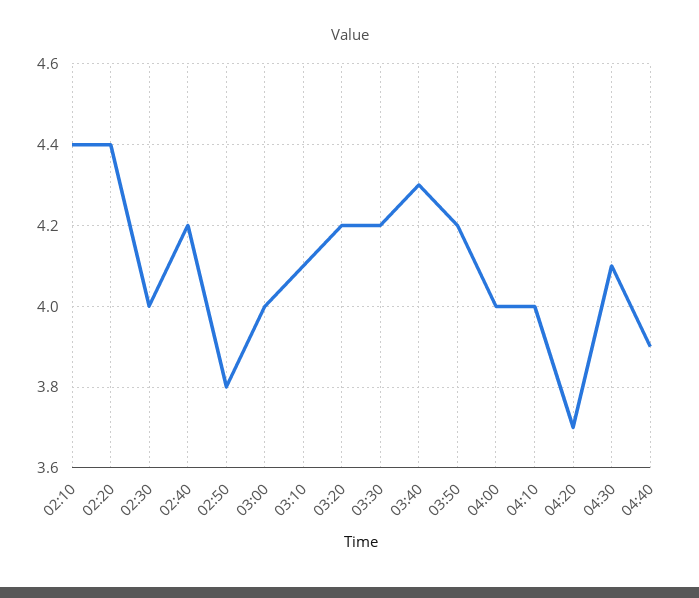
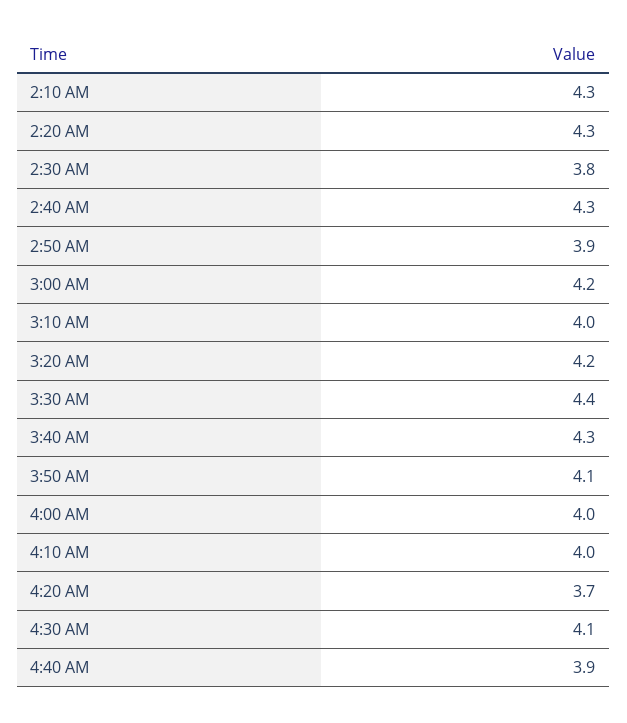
02:10: 4.4 -> 4.3
02:20: 4.4 -> 4.3
02:30: 4 -> 3.8
02:40: 4.2 -> 4.3
02:50: 3.8 -> 3.9
03:00: 4 -> 4.2
03:10: 4.1 -> 4
03:30: 4.2 -> 4.4
03:50: 4.2 -> 4.1

